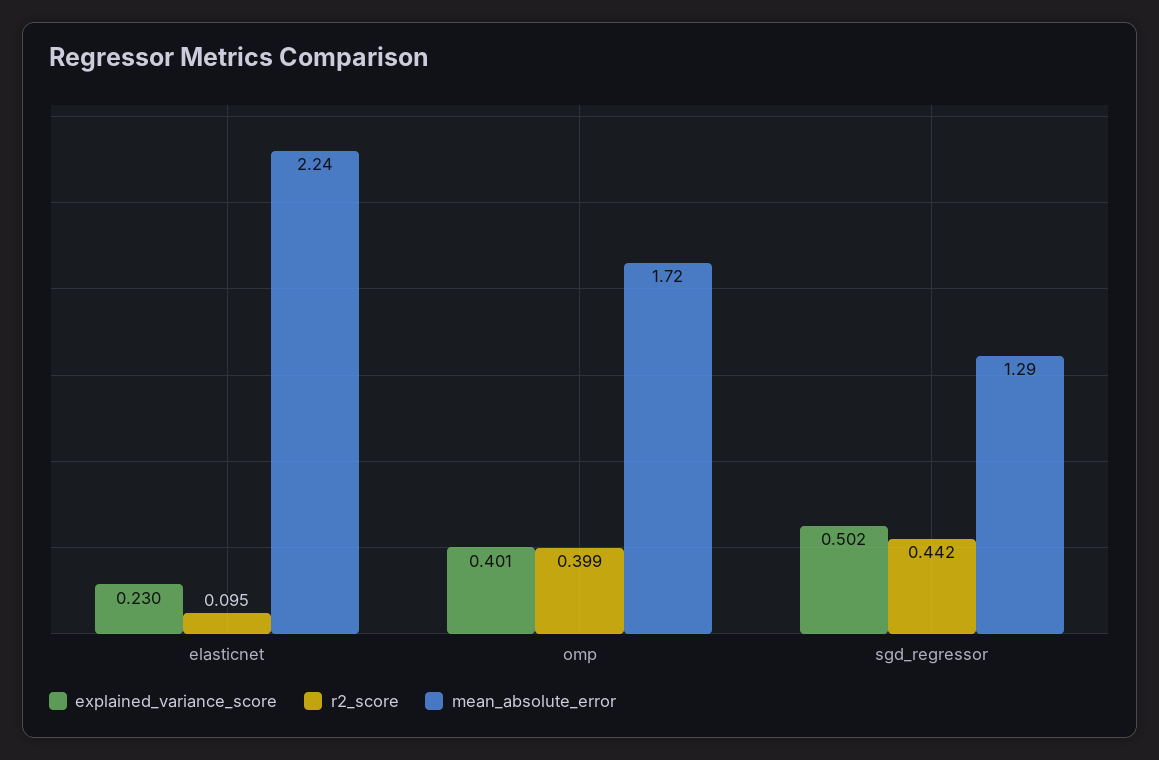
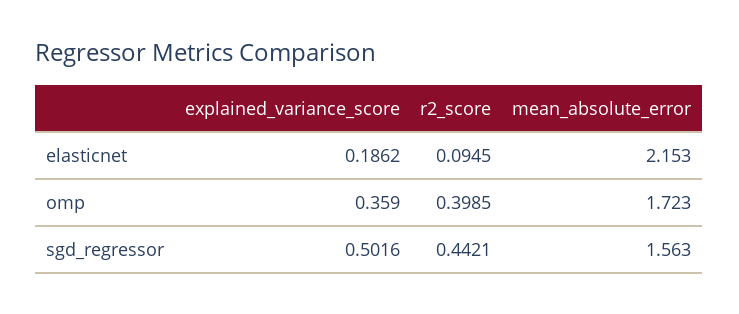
explained_variance_score, elasticnet: 0.23 -> 0.1862
mean_absolute_error, elasticnet: 2.24 -> 2.153
explained_variance_score, omp: 0.401 -> 0.359
mean_absolute_error, sgd_regressor: 1.29 -> 1.563

